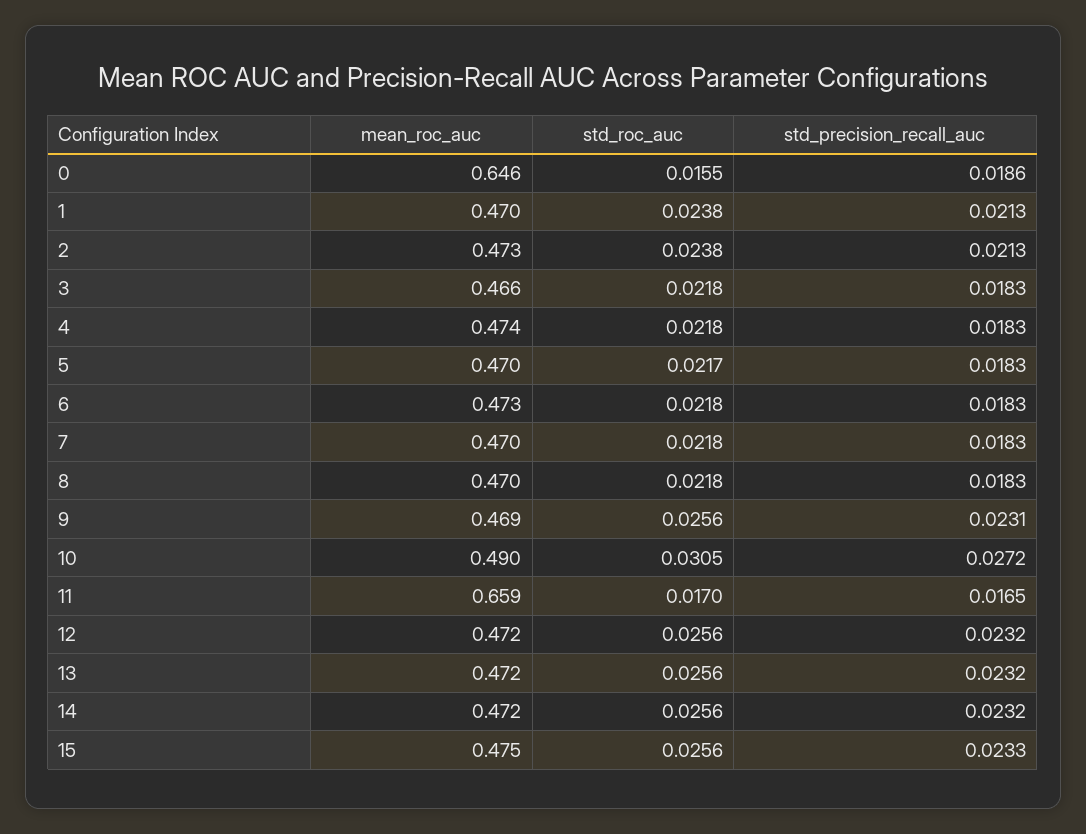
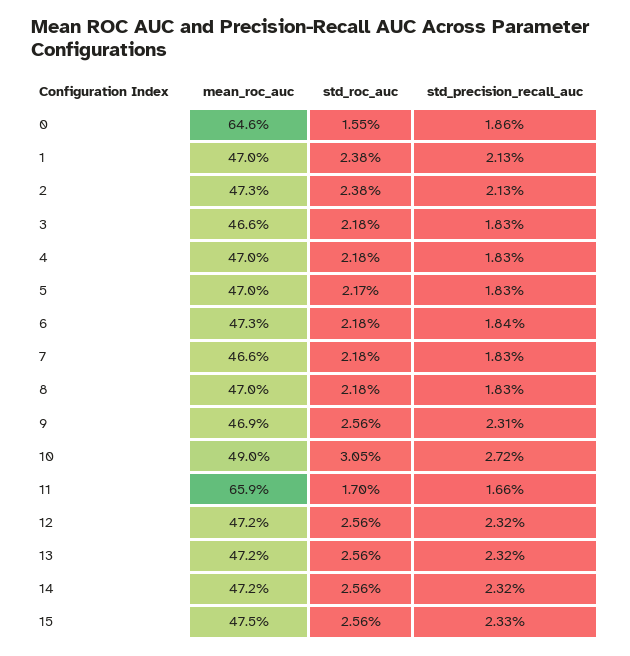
mean_roc_auc, 4: 0.474 -> 0.47
std_precision_recall_auc, 6: 0.0183 -> 0.0184
mean_roc_auc, 7: 0.47 -> 0.466
std_precision_recall_auc, 11: 0.0165 -> 0.0166

